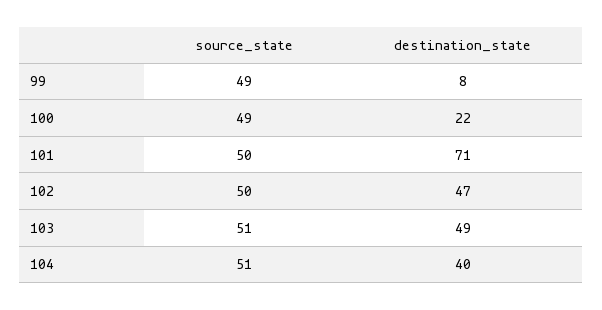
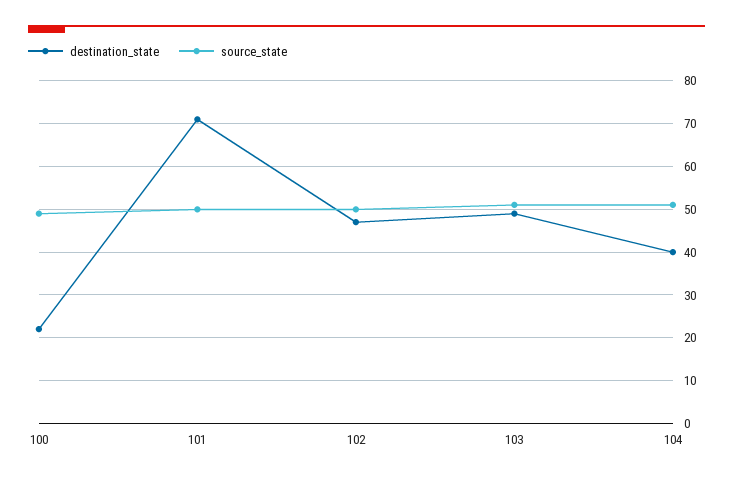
source_state, 99: 49 -> none
destination_state, 99: 8 -> none

